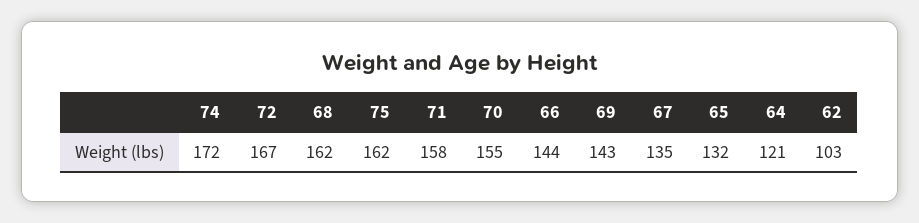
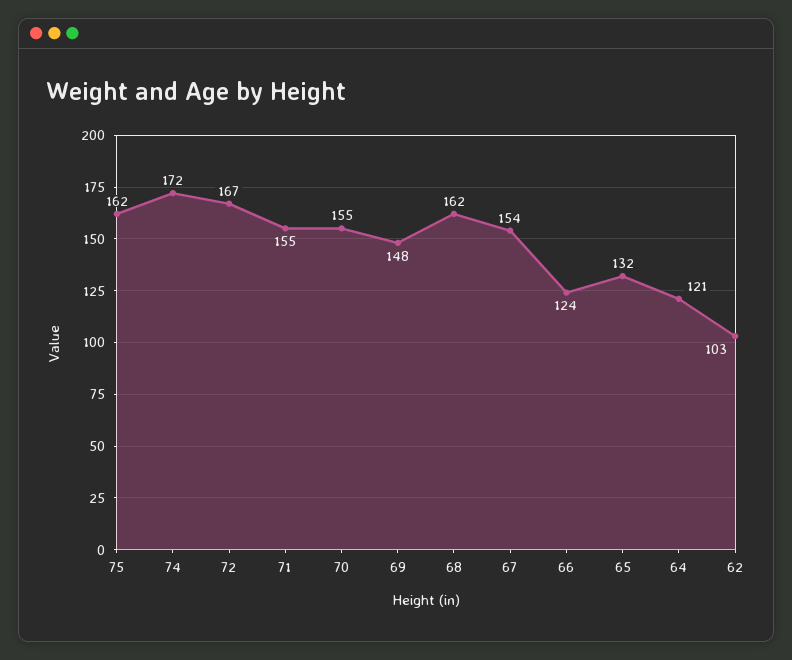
71: 158 -> 155
66: 144 -> 124
69: 143 -> 148
67: 135 -> 154

